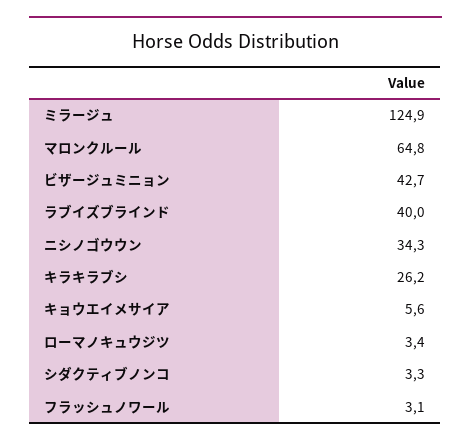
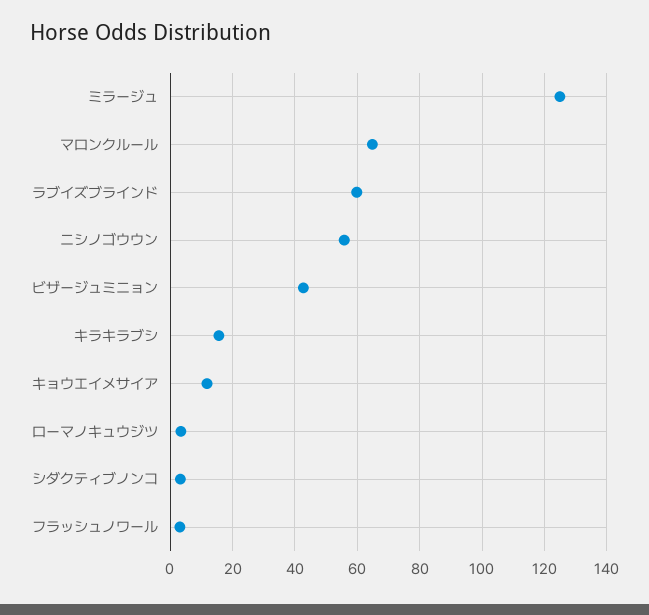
ラブイズブラインド: 40 -> 60
ニシノゴウウン: 34.3 -> 56
キラキラブシ: 26.2 -> 16
キョウエイメサイア: 5.6 -> 12

